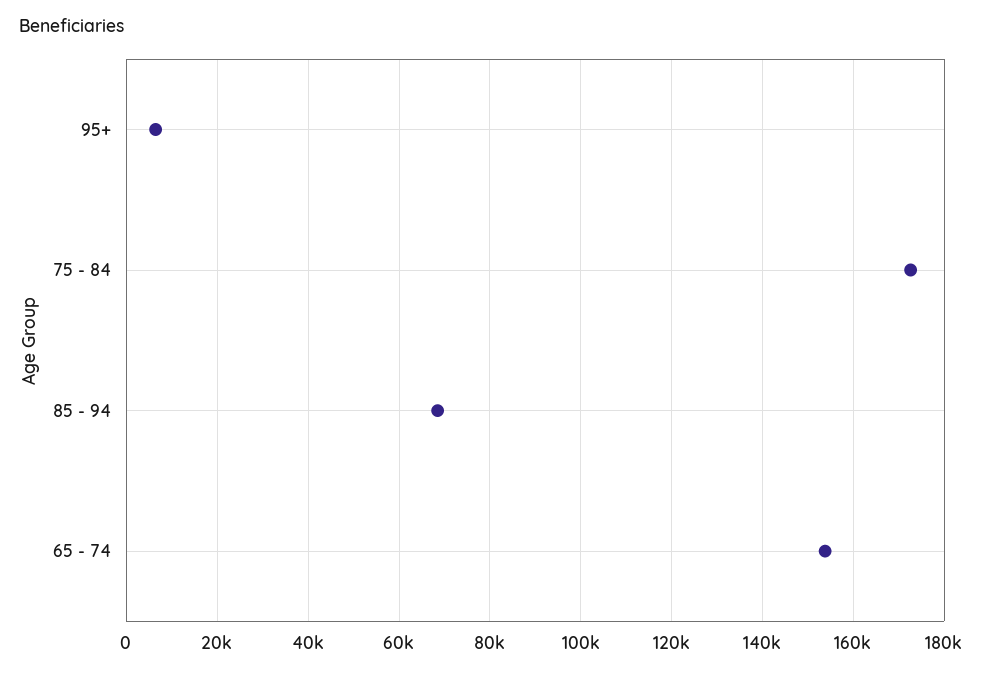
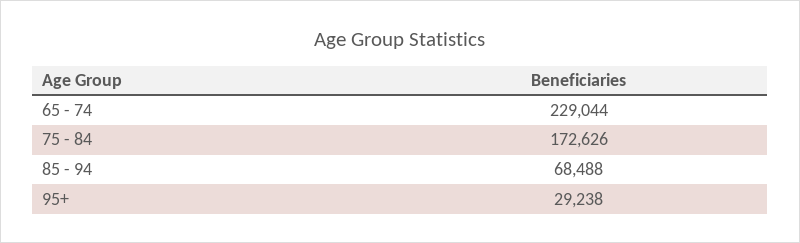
95+: 6000 -> 29238
65 - 74: 154000 -> 229044

